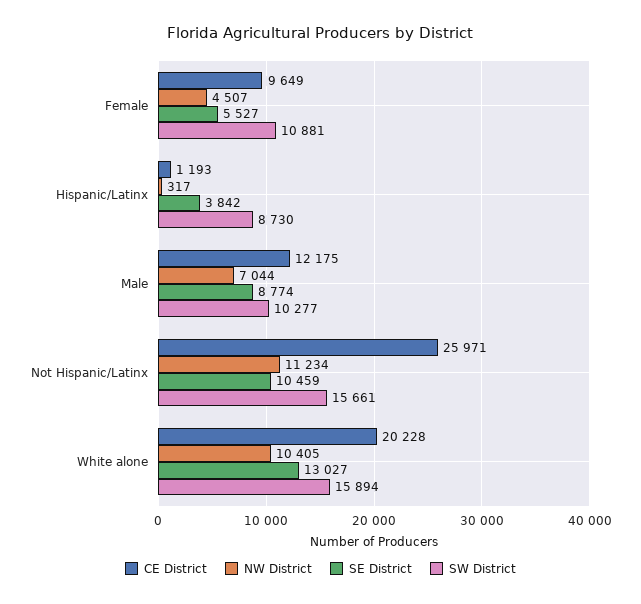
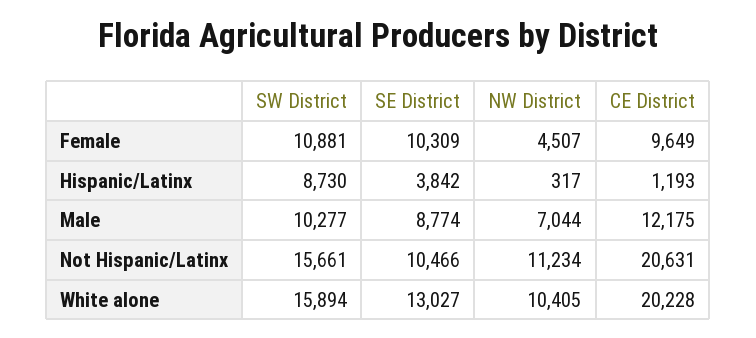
SE District, Female: 5527 -> 10309
CE District, Not Hispanic/Latinx: 25971 -> 20631
SE District, Not Hispanic/Latinx: 10459 -> 10466

